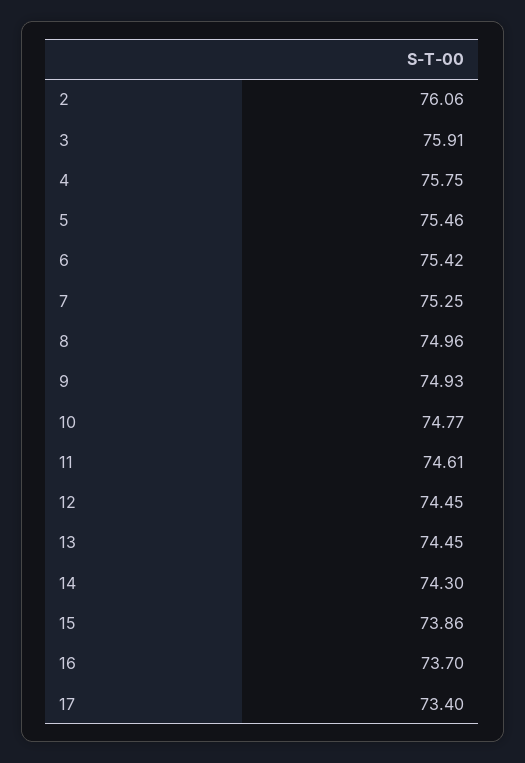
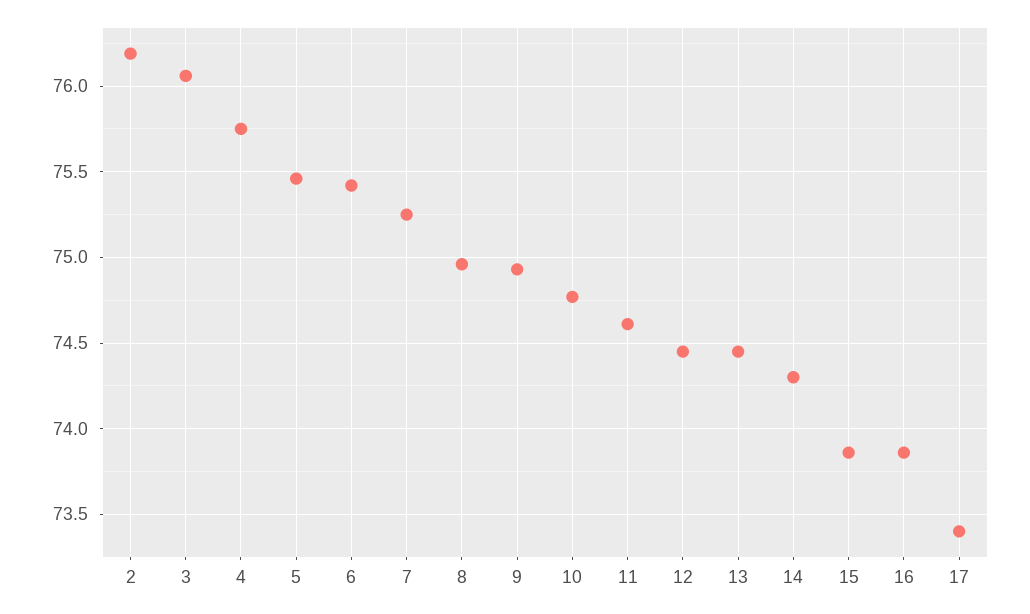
2: 76.06 -> 76.2
3: 75.91 -> 76.05
16: 73.7 -> 73.85

